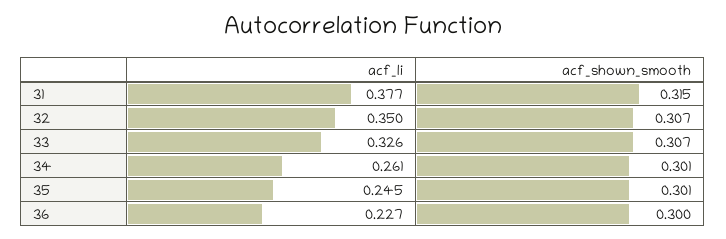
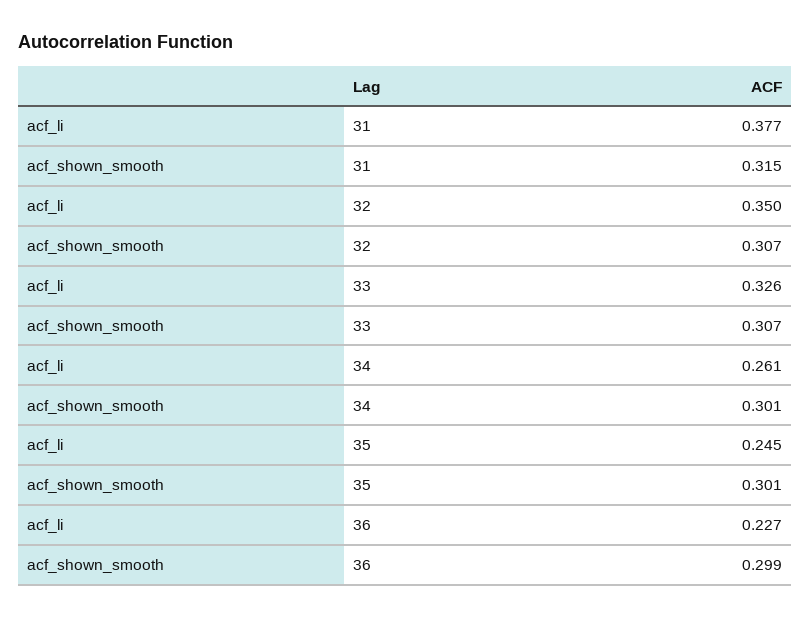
acf_shown_smooth, 36: 0.3 -> 0.299

